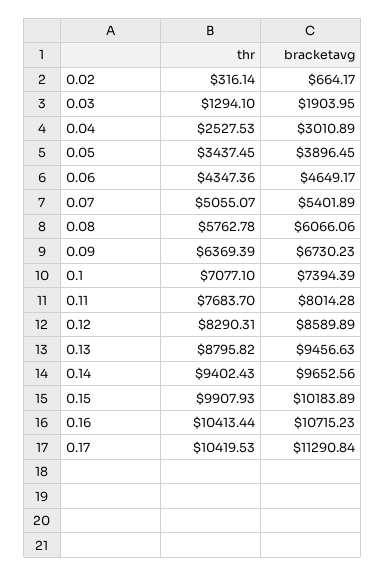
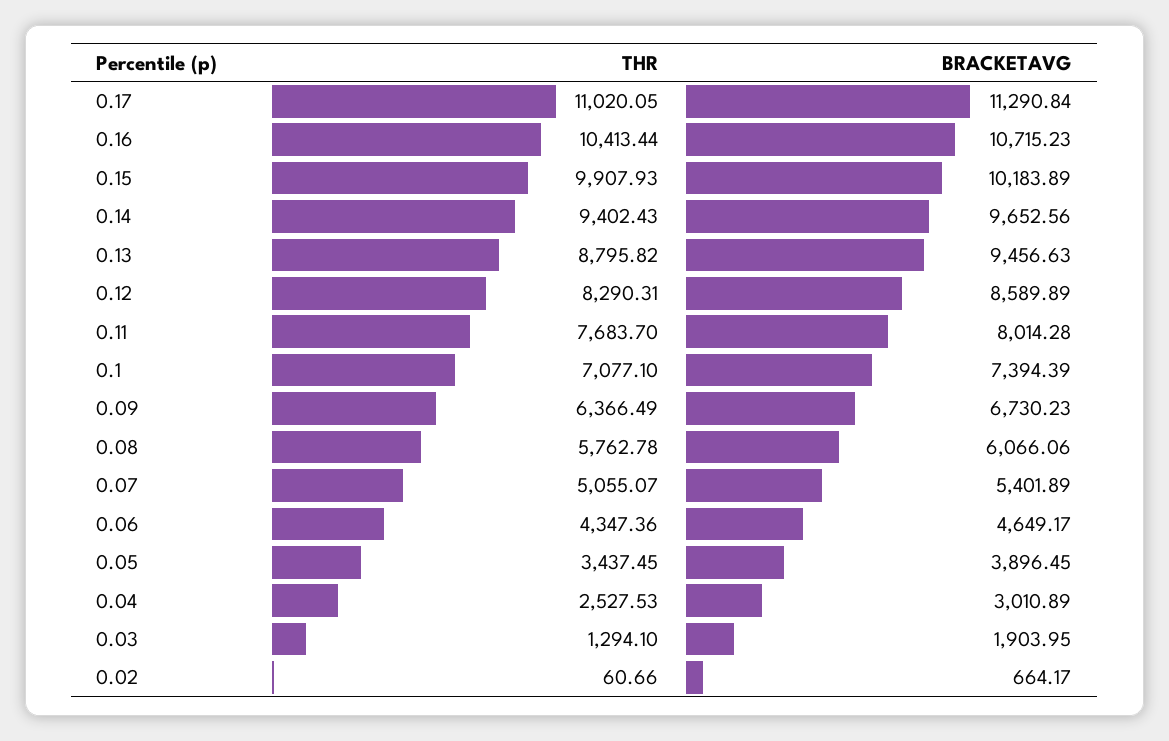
thr, 0.02: 316.14 -> 60.66
thr, 0.09: 6369.39 -> 6366.49
thr, 0.17: 10419.53 -> 11020.05

